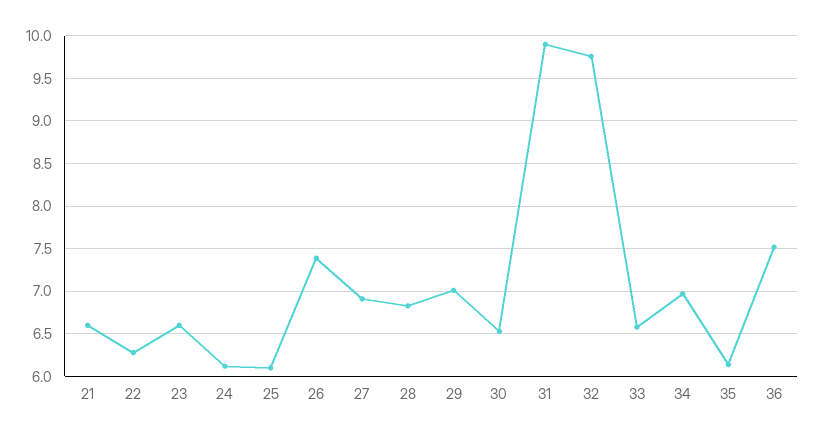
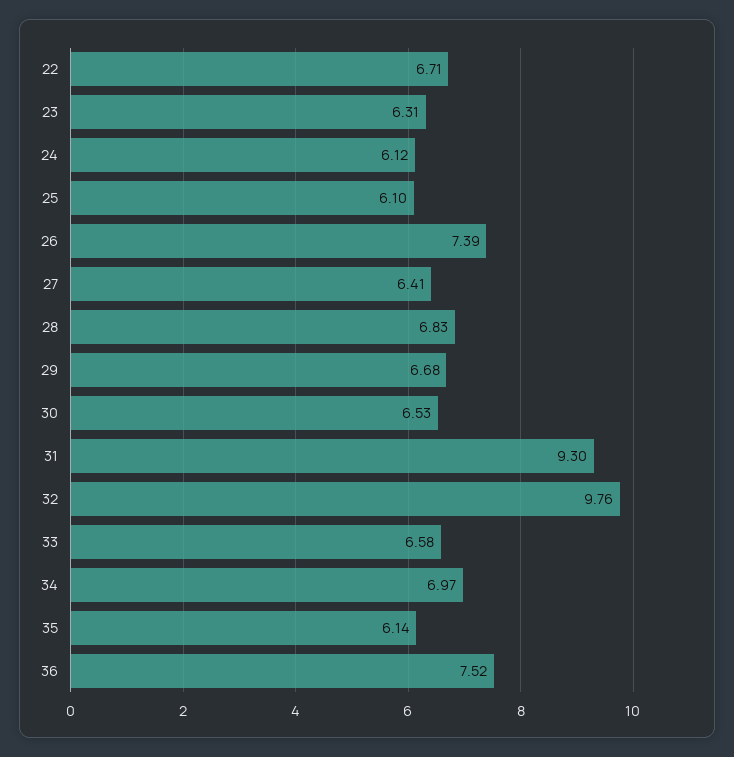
21: 6.6 -> none
22: 6.3 -> 6.71
23: 6.6 -> 6.31
27: 6.9 -> 6.41
29: 7 -> 6.68
31: 9.9 -> 9.3

